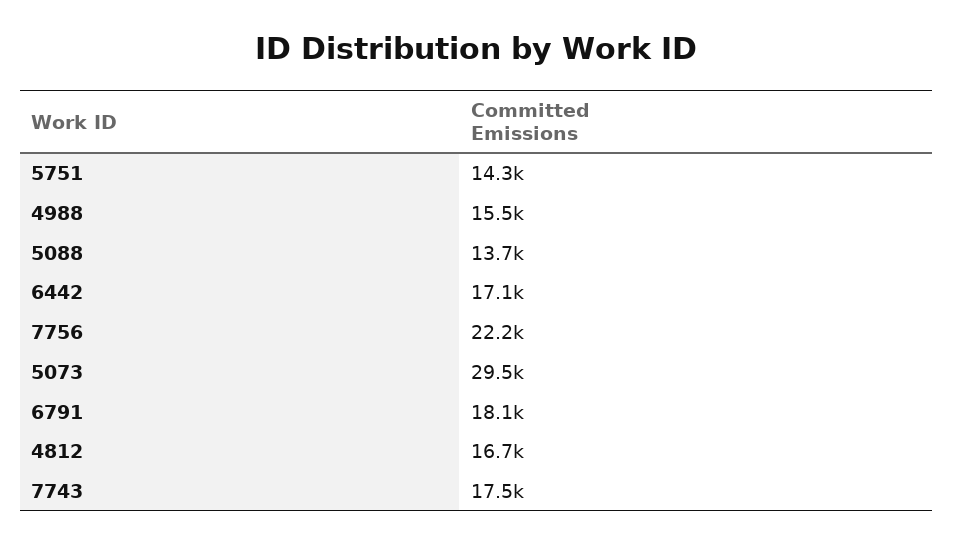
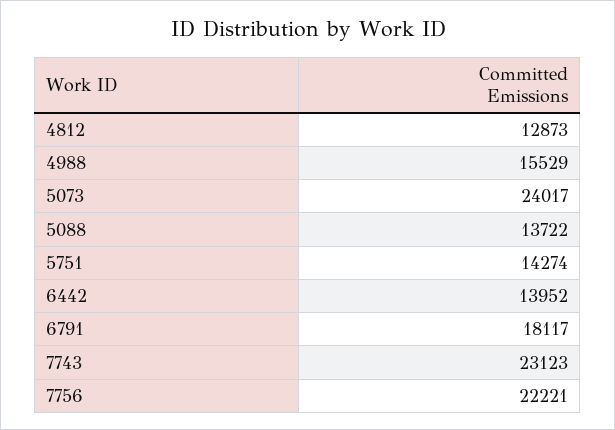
6442: 17100 -> 13952
5073: 29500 -> 24017
4812: 16700 -> 12873
7743: 17500 -> 23123

